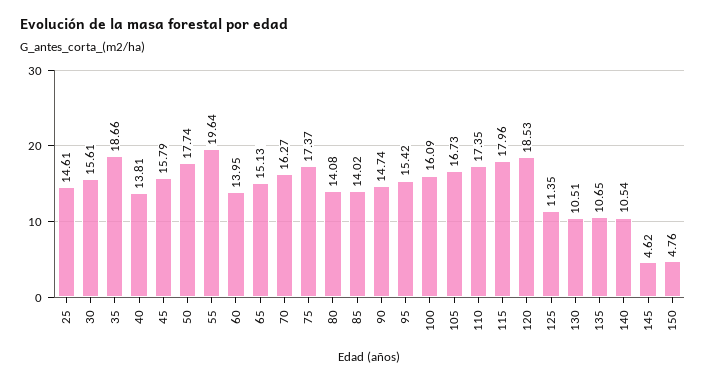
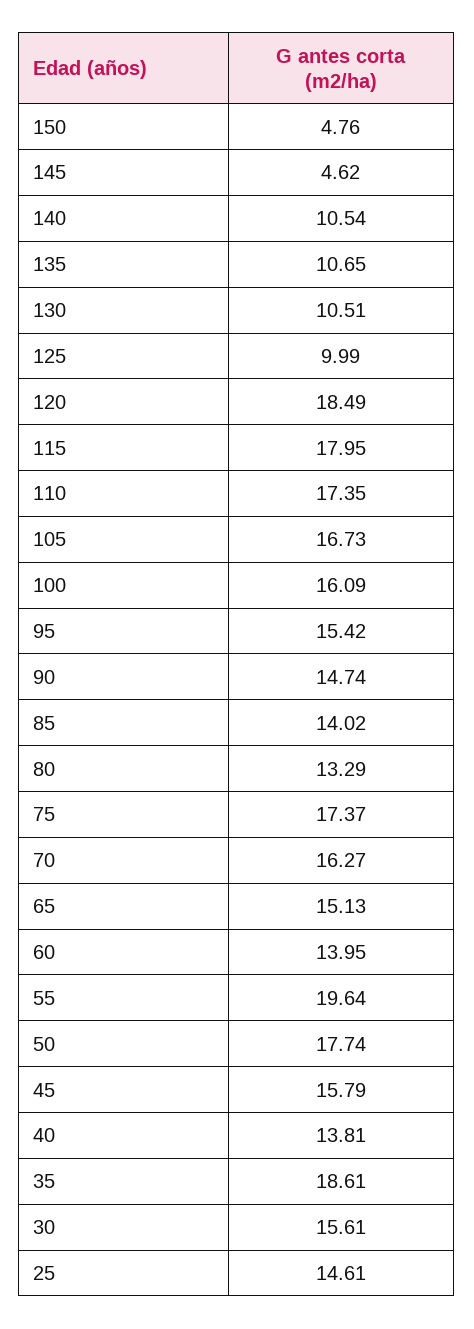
35: 18.66 -> 18.61
80: 14.08 -> 13.29
115: 17.96 -> 17.95
120: 18.53 -> 18.49
125: 11.35 -> 9.99

